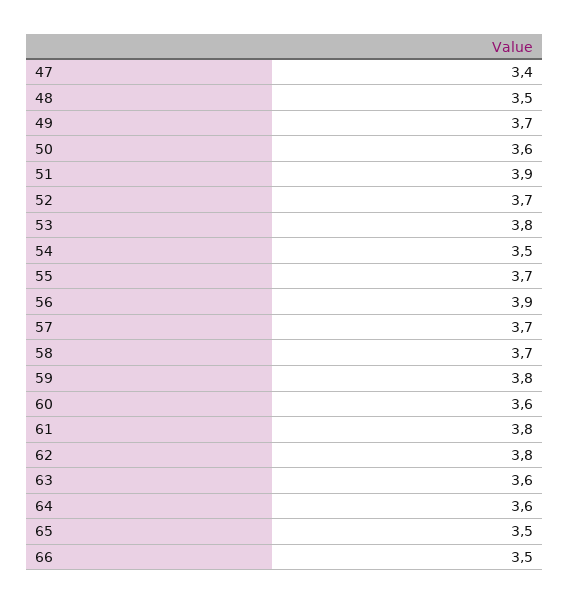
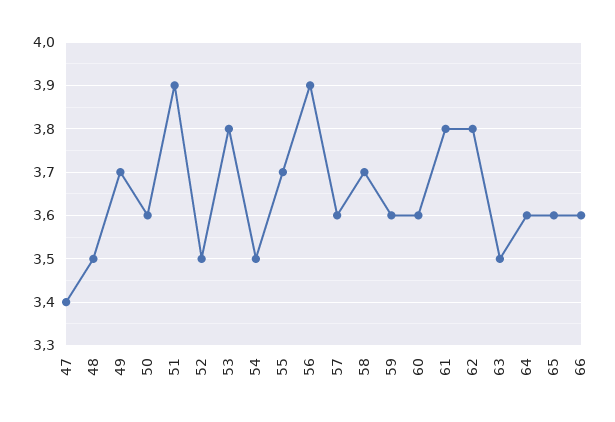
52: 3.7 -> 3.5
57: 3.7 -> 3.6
59: 3.8 -> 3.6
63: 3.6 -> 3.5
65: 3.5 -> 3.6
66: 3.5 -> 3.6

